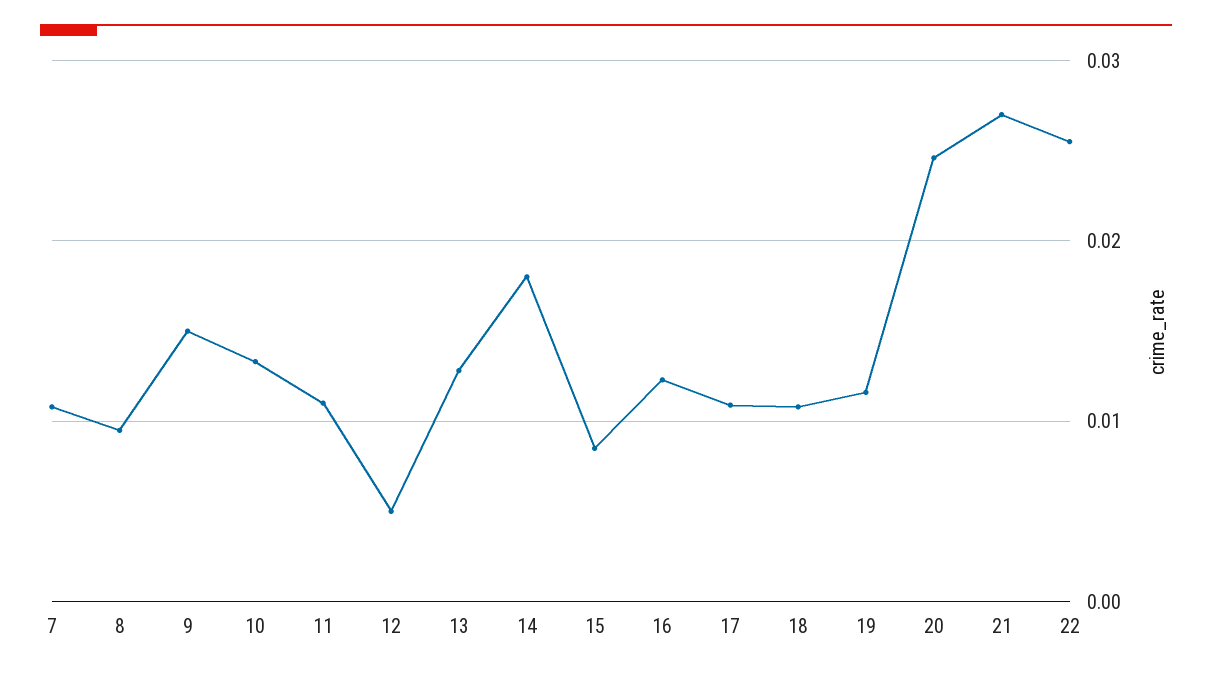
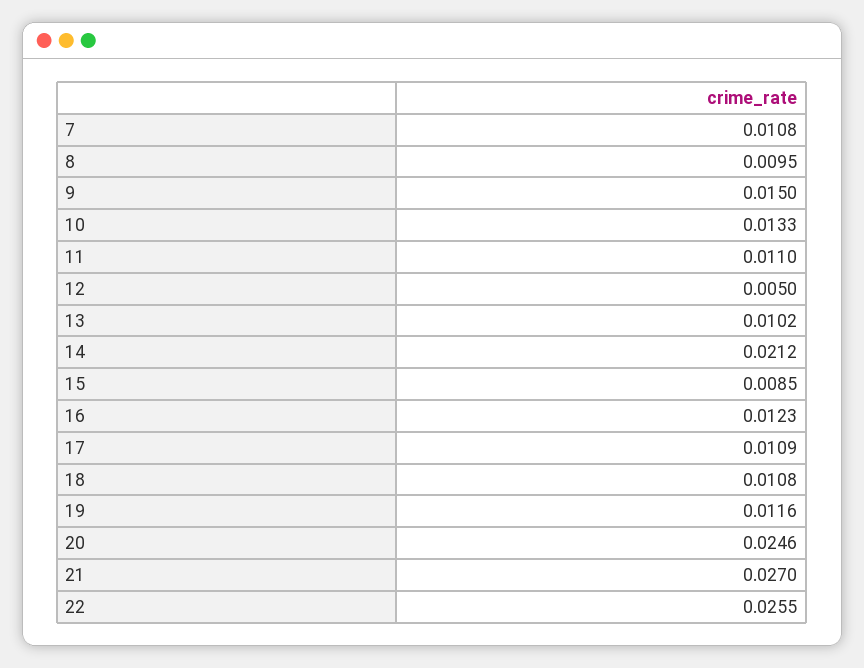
13: 0.013 -> 0.0102
14: 0.018 -> 0.0212

